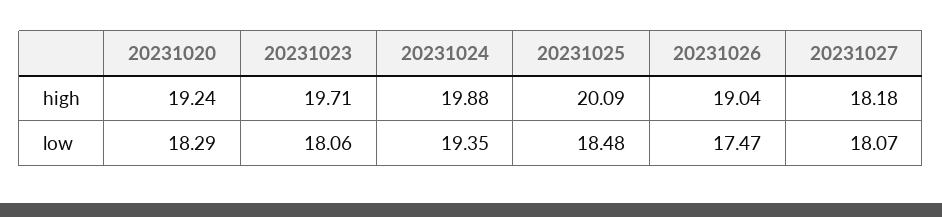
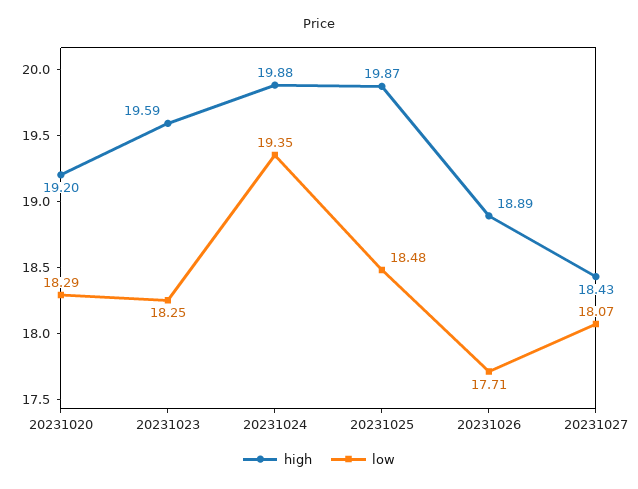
high, 20231020: 19.24 -> 19.2
high, 20231023: 19.71 -> 19.59
high, 20231025: 20.09 -> 19.87
high, 20231026: 19.04 -> 18.89
high, 20231027: 18.18 -> 18.43
low, 20231023: 18.06 -> 18.25
low, 20231026: 17.47 -> 17.71

